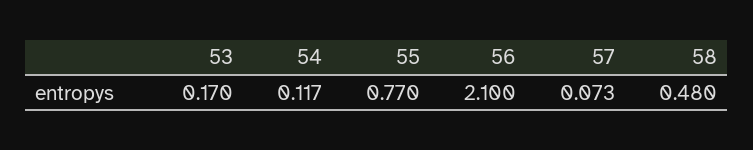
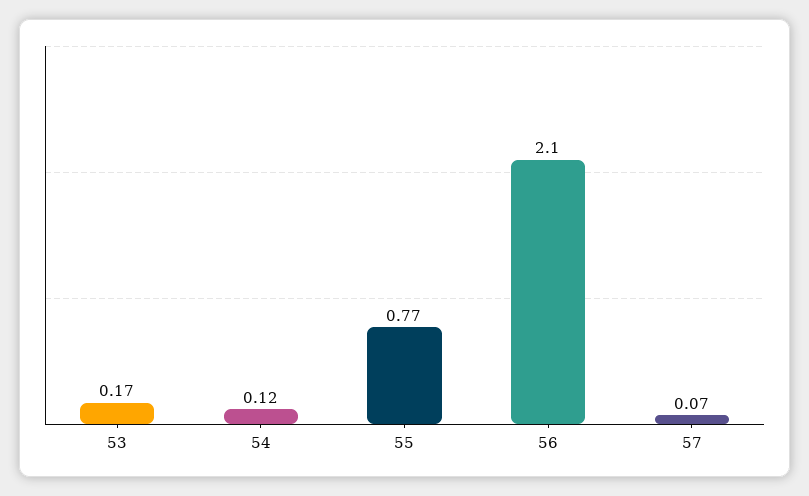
58: 0.48 -> none

